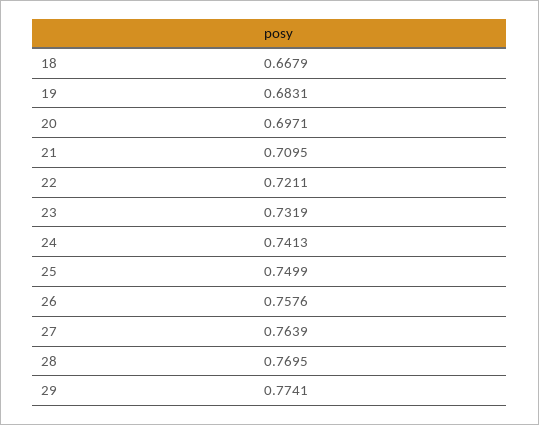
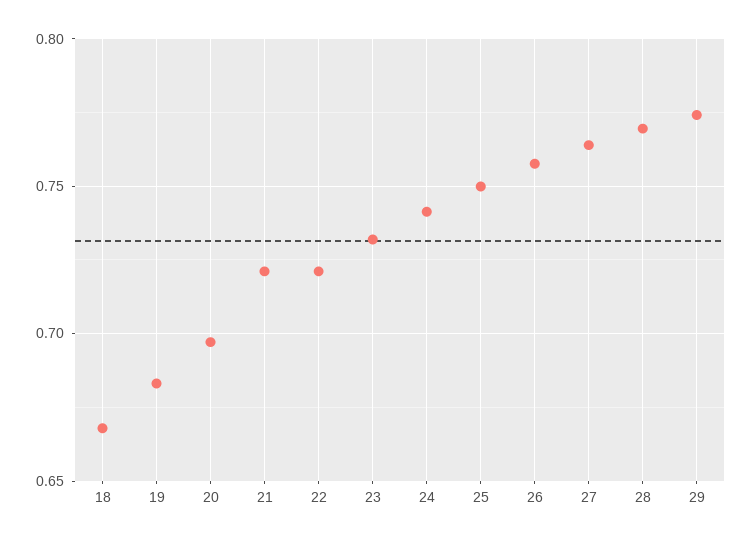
21: 0.7095 -> 0.72

